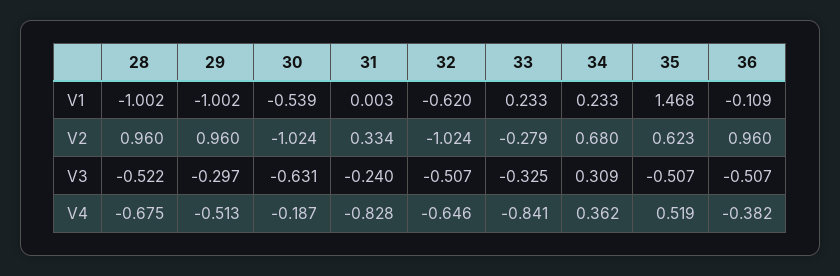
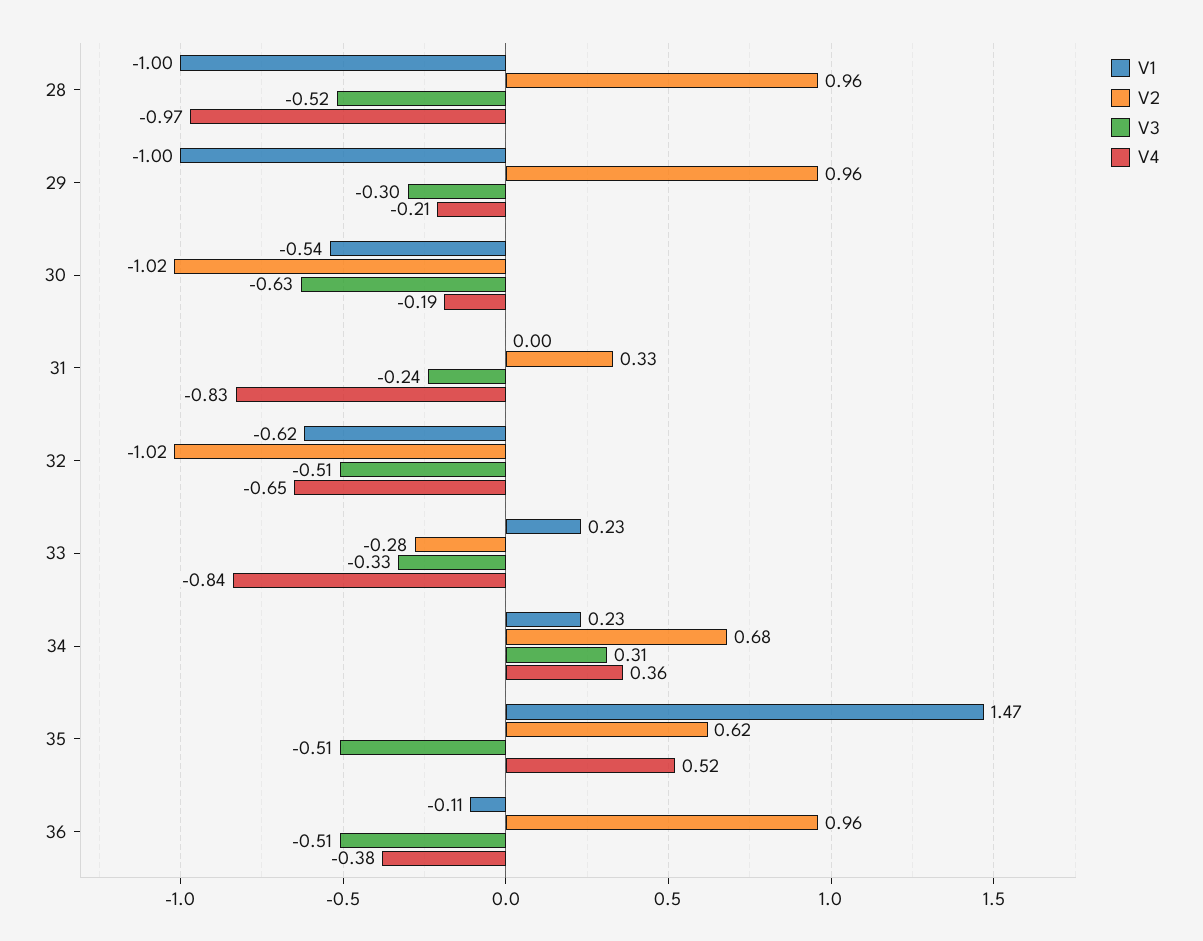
V4, 28: -0.675 -> -0.97
V4, 29: -0.513 -> -0.21

